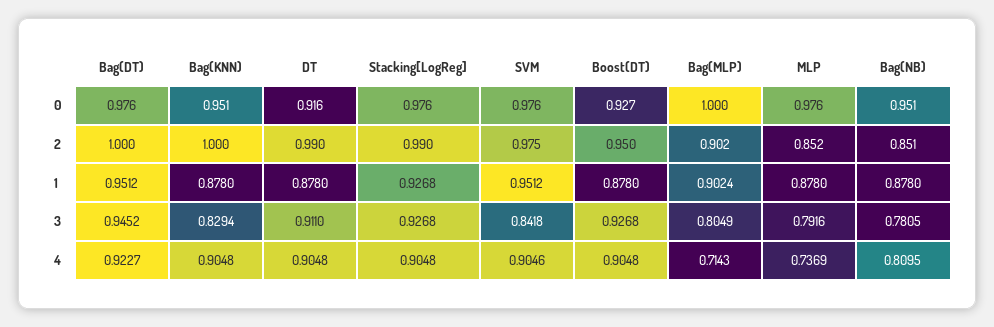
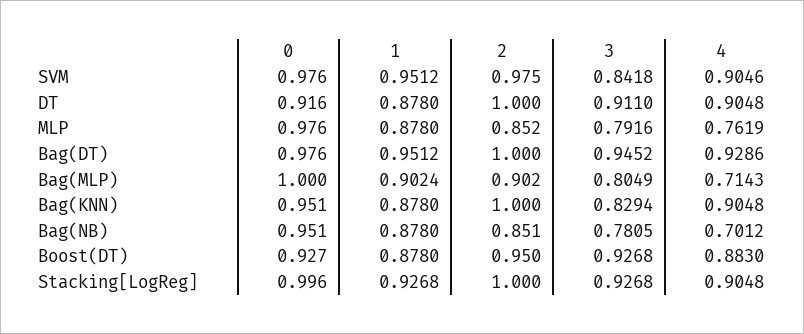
Stacking[LogReg], 0: 0.976 -> 0.996
DT, 2: 0.99 -> 1
Stacking[LogReg], 2: 0.99 -> 1
Bag(DT), 4: 0.9227 -> 0.9286
Boost(DT), 4: 0.9048 -> 0.883
MLP, 4: 0.7369 -> 0.7619
Bag(NB), 4: 0.8095 -> 0.7012

